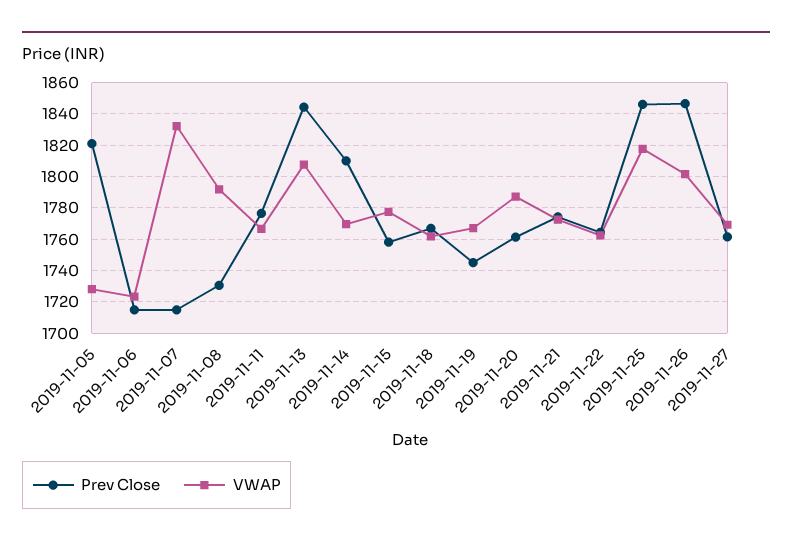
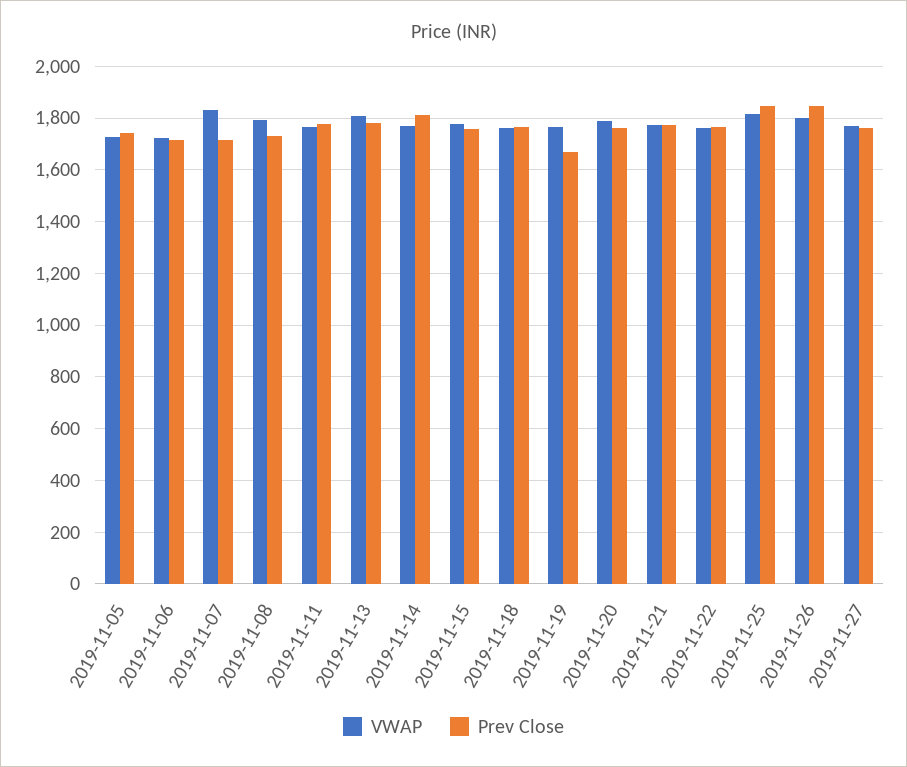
Prev Close, 2019-11-05: 1820 -> 1750
Prev Close, 2019-11-13: 1845 -> 1775
Prev Close, 2019-11-19: 1745 -> 1675

